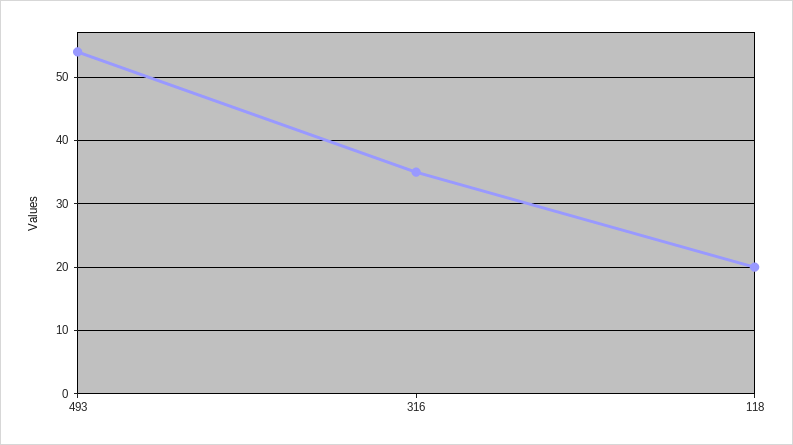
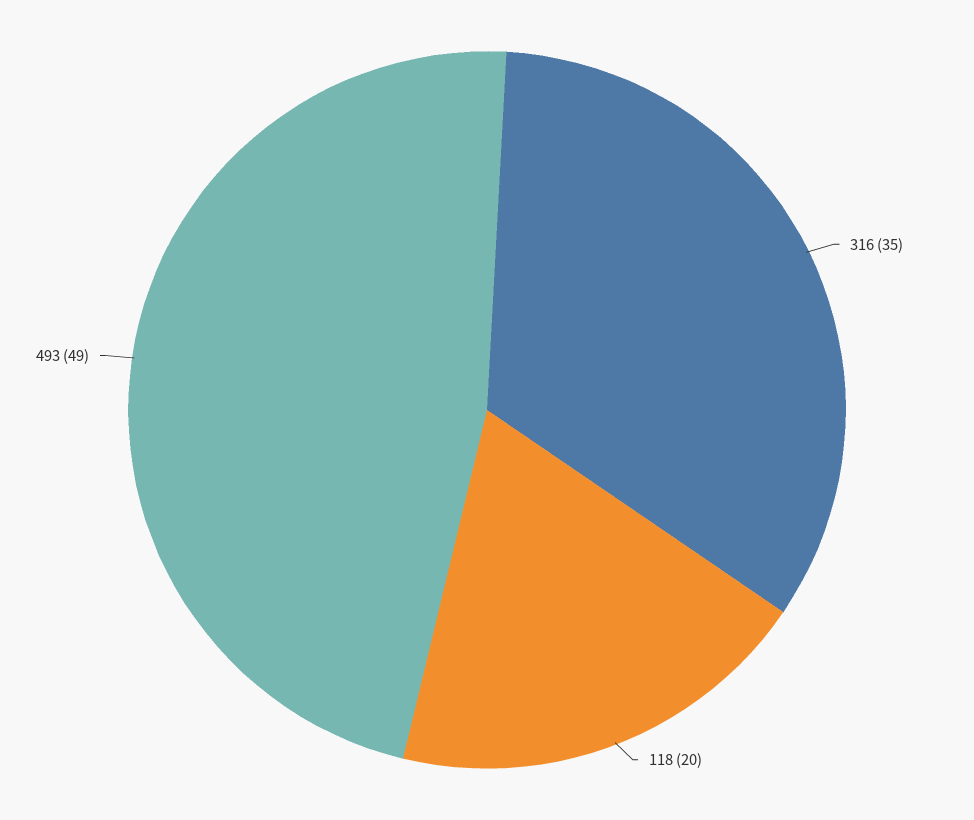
493: 54 -> 49

